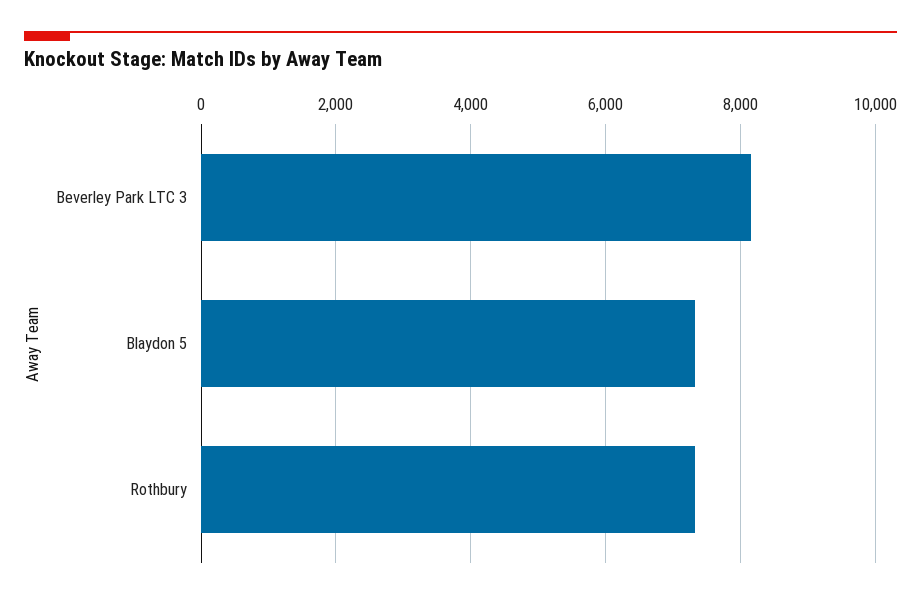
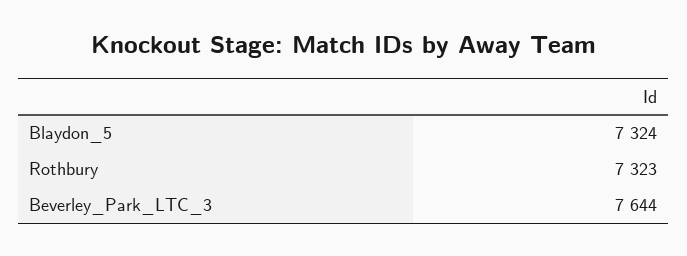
Beverley Park LTC 3: 8200 -> 7644

